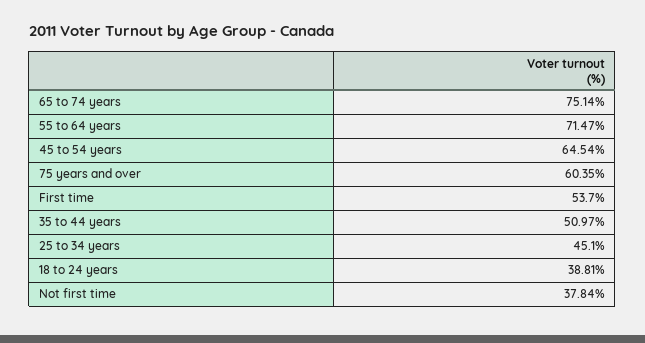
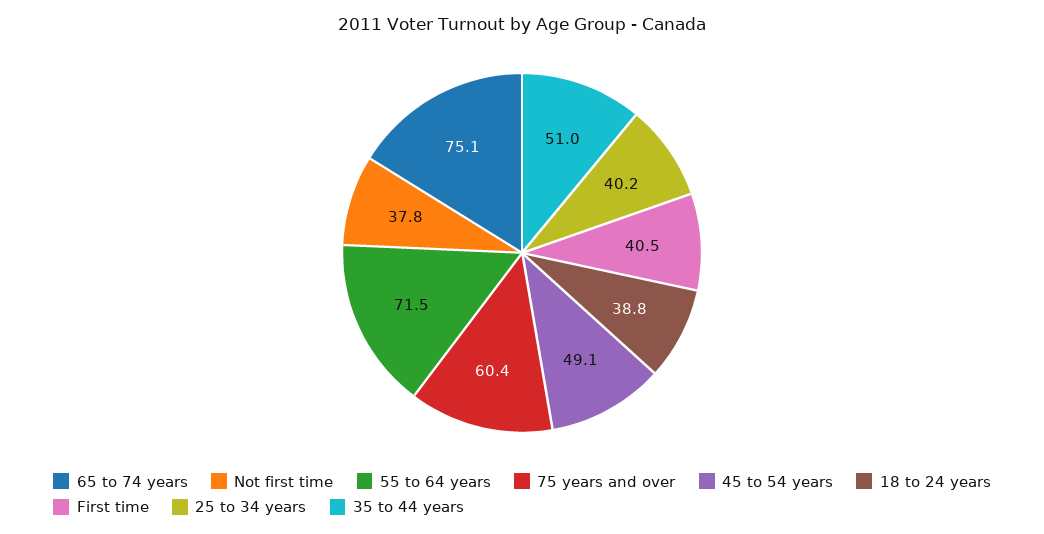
45 to 54 years: 64.54 -> 49.1
First time: 53.7 -> 40.5
25 to 34 years: 45.1 -> 40.2

